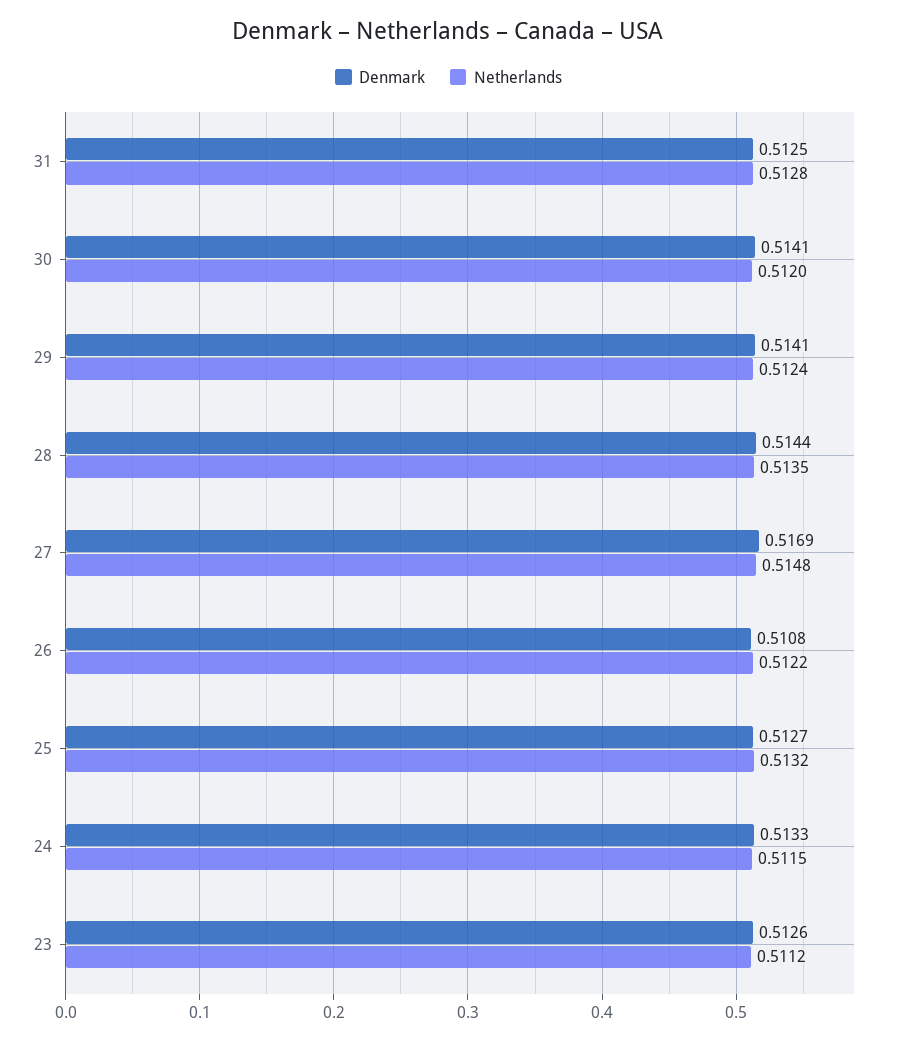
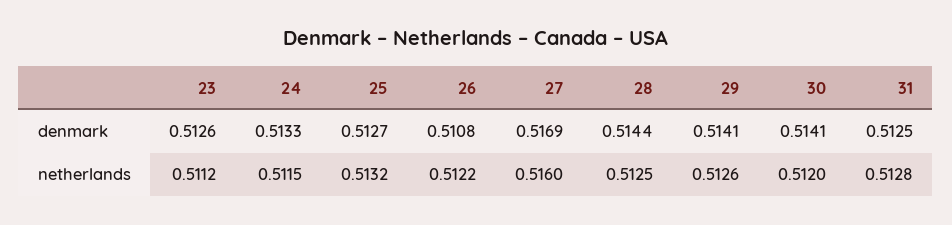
Netherlands, 29: 0.5124 -> 0.5126
Netherlands, 28: 0.5135 -> 0.5125
Netherlands, 27: 0.5148 -> 0.516

